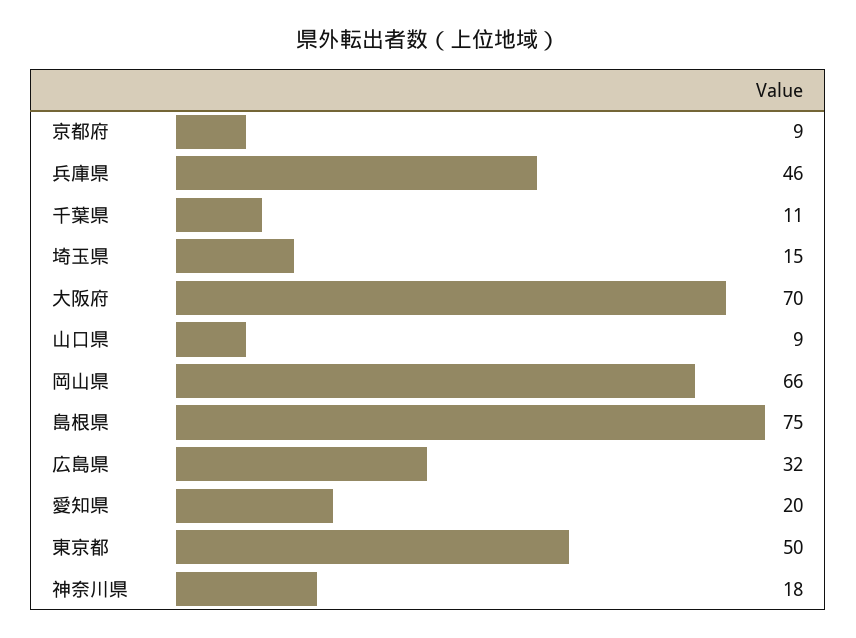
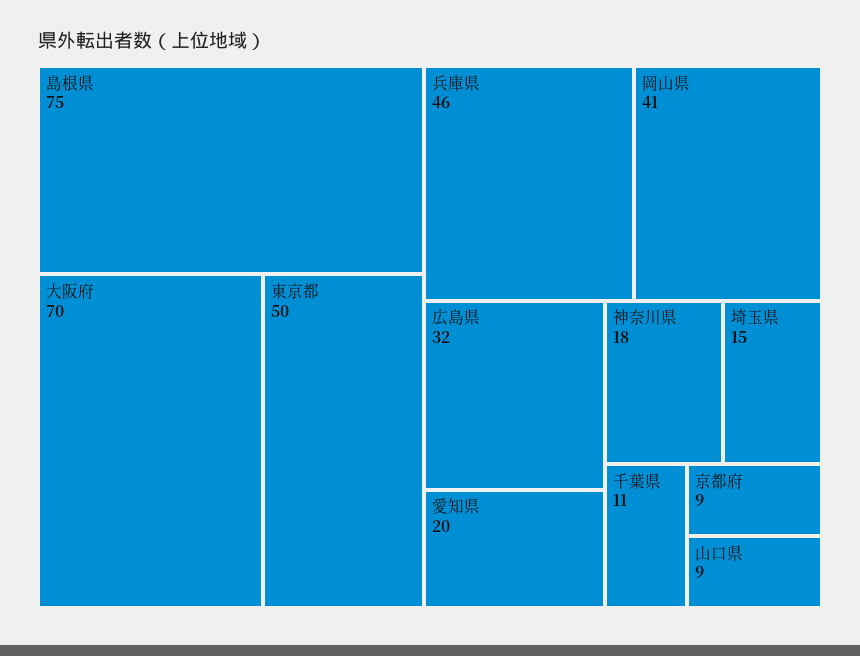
岡山県: 66 -> 41

